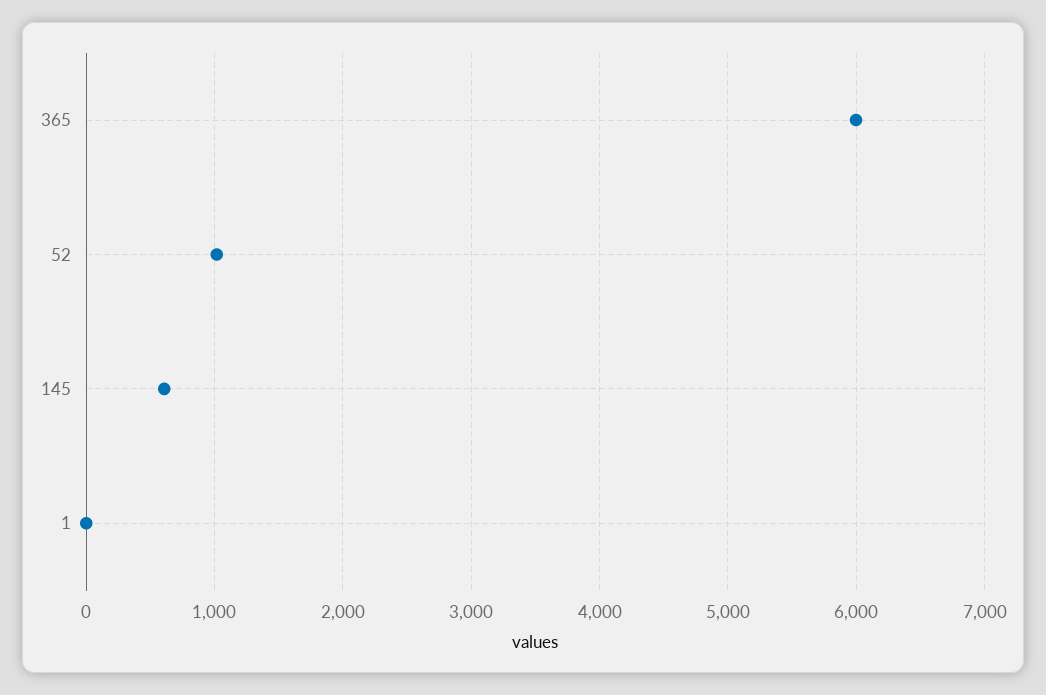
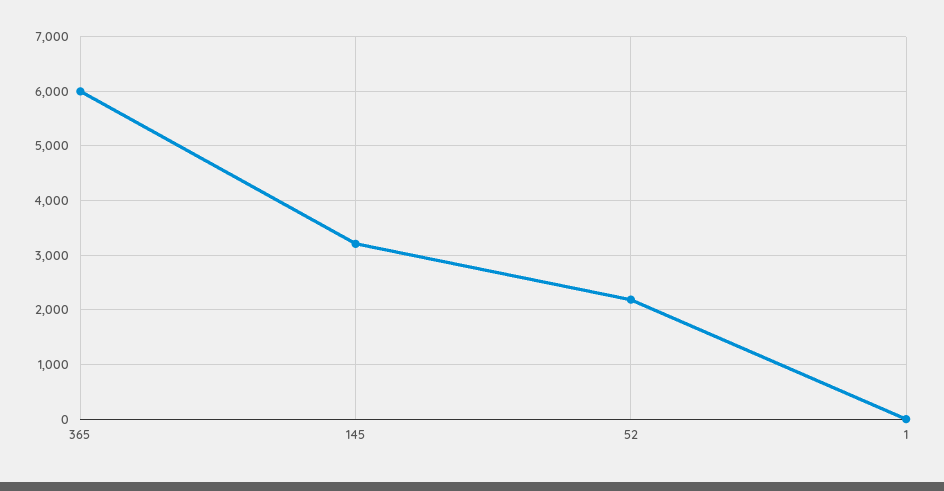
52: 1000 -> 2200
145: 600 -> 3200

